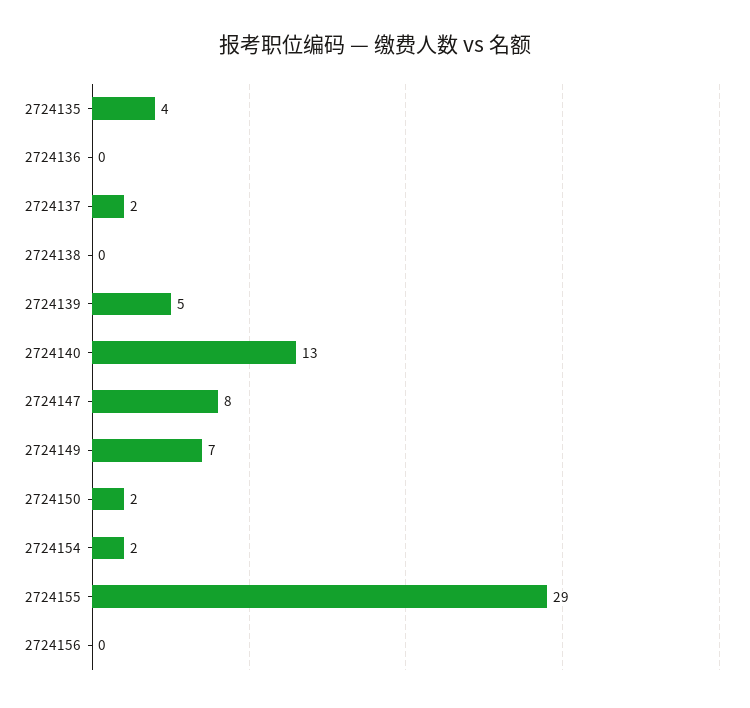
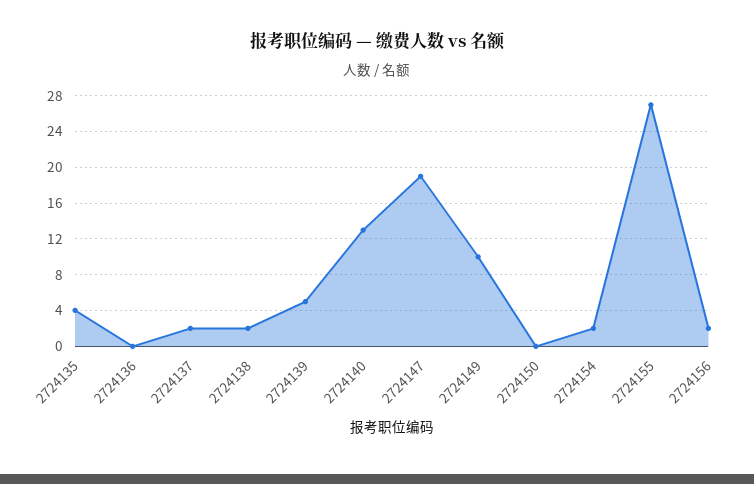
2724138: 0 -> 2
2724147: 8 -> 19
2724149: 7 -> 10
2724150: 2 -> 0
2724155: 29 -> 27
2724156: 0 -> 2

